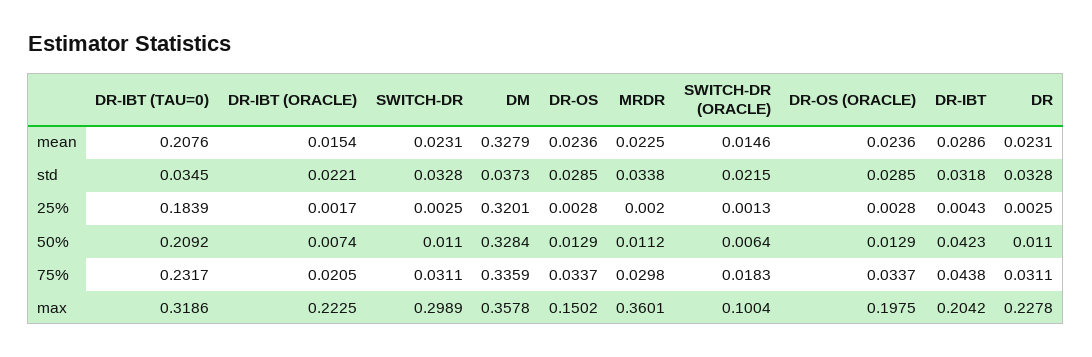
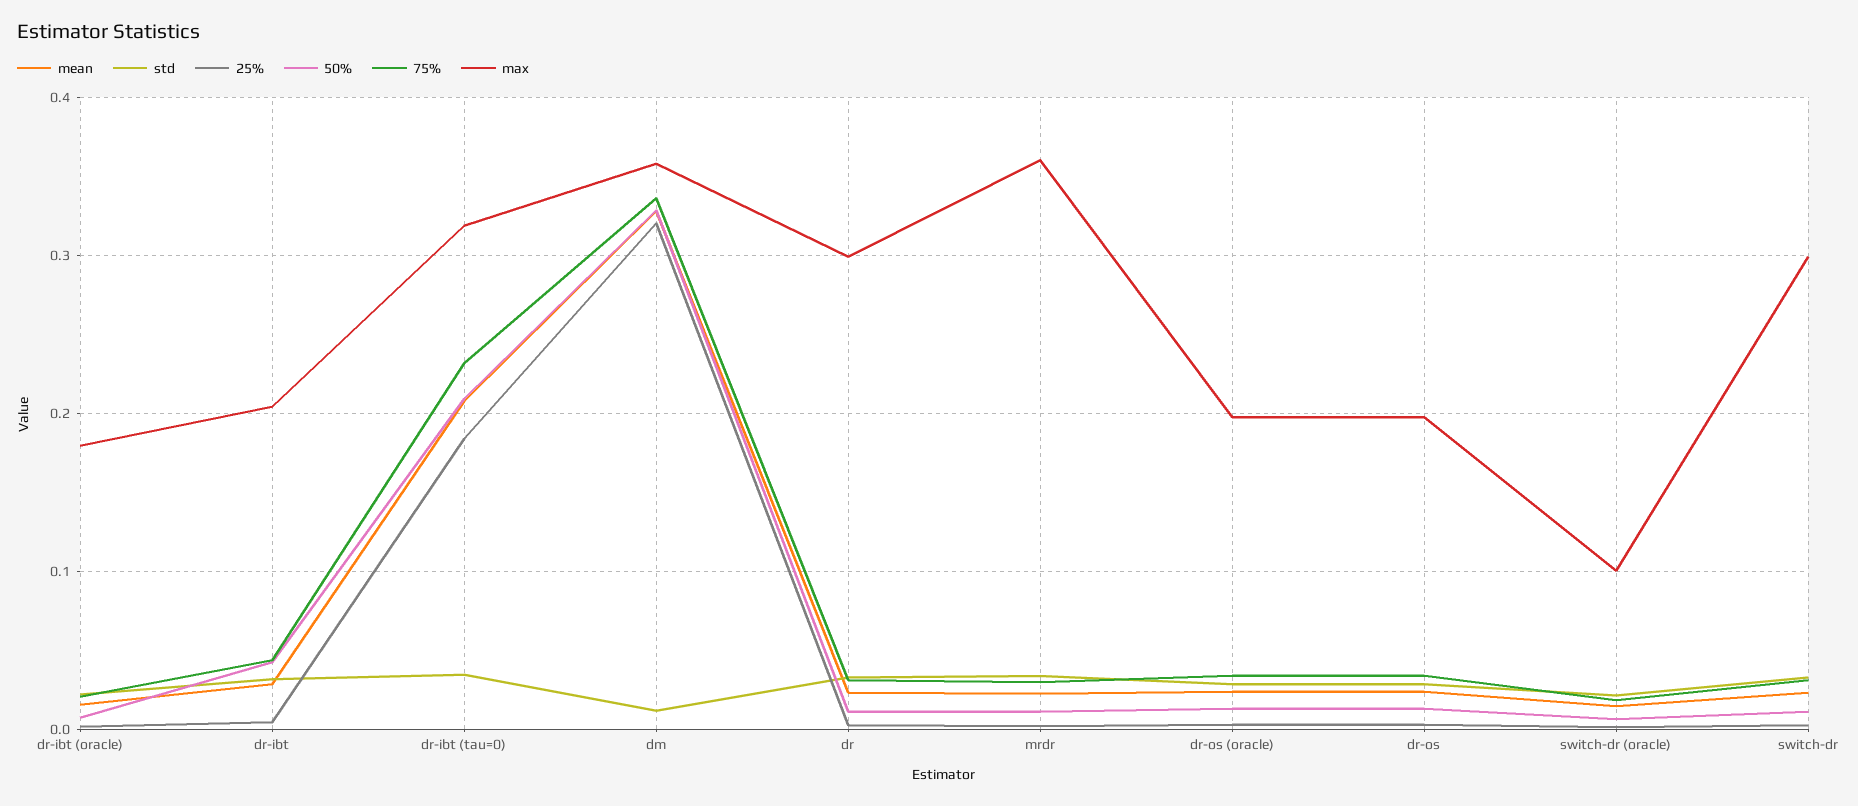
std, DM: 0.0373 -> 0.01
max, DR-IBT (ORACLE): 0.2225 -> 0.18
max, DR-OS: 0.1502 -> 0.2
max, DR: 0.2278 -> 0.3

